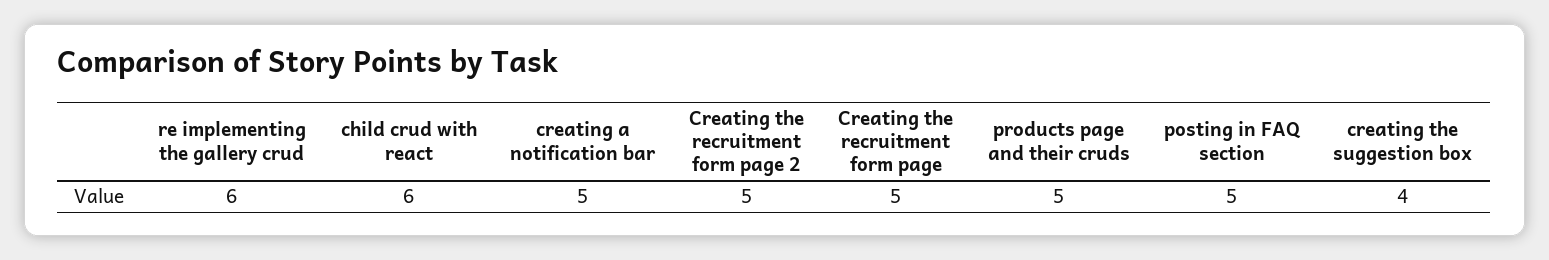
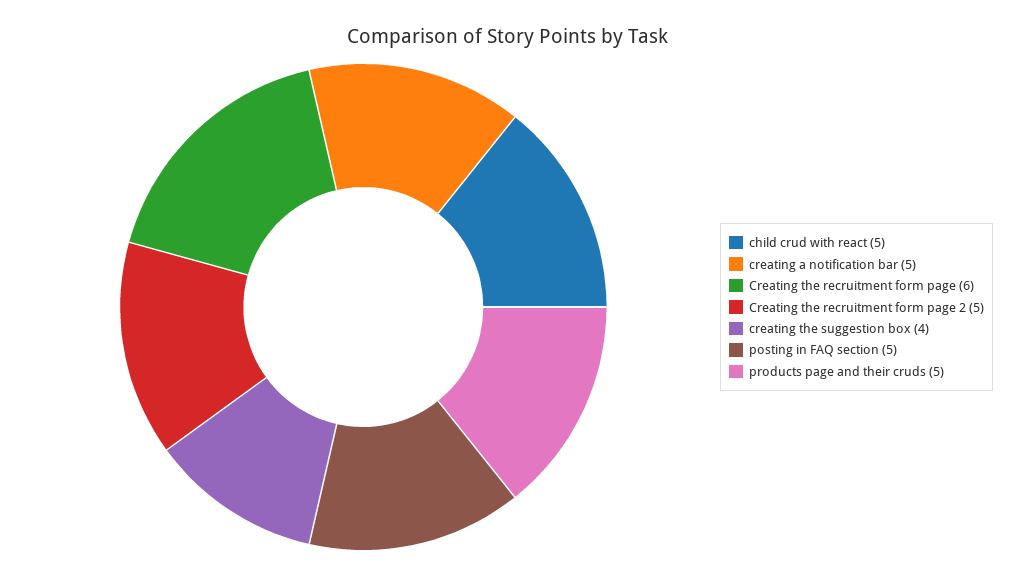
re implementing the gallery crud: 6 -> none
child crud with react: 6 -> 5
Creating the recruitment form page: 5 -> 6

